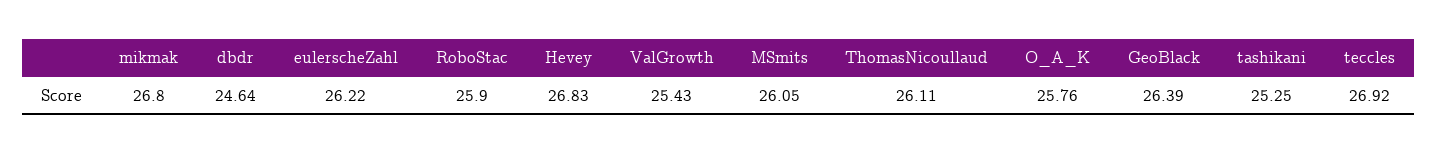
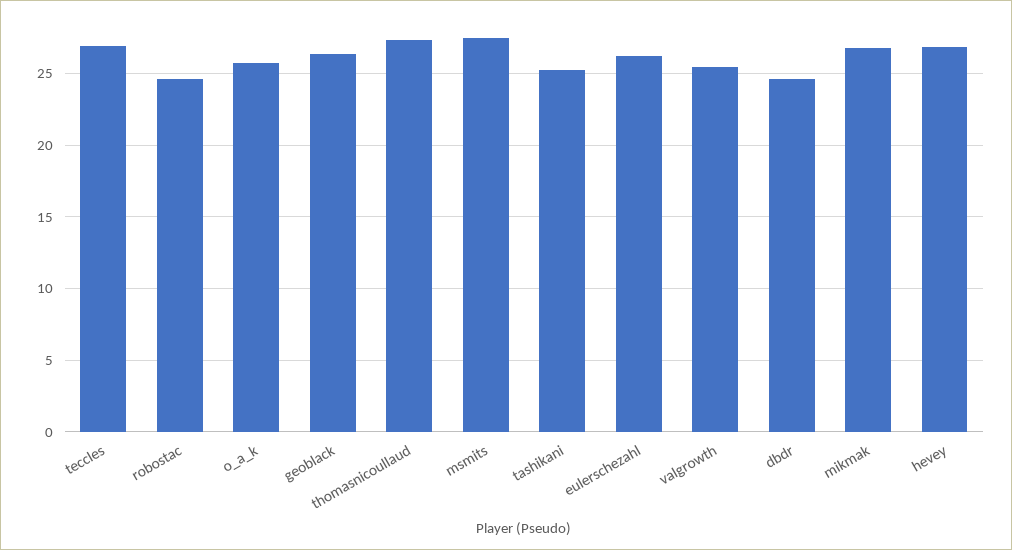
RoboStac: 25.9 -> 24.5
MSmits: 26.05 -> 27.5
ThomasNicoullaud: 26.11 -> 27.5

